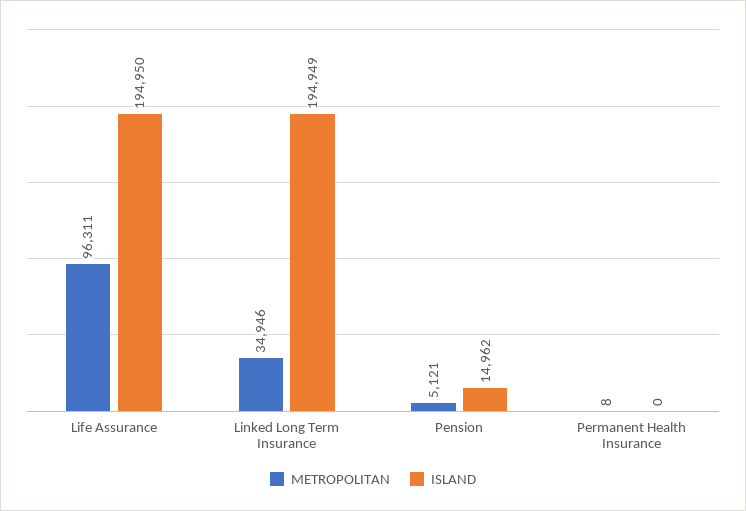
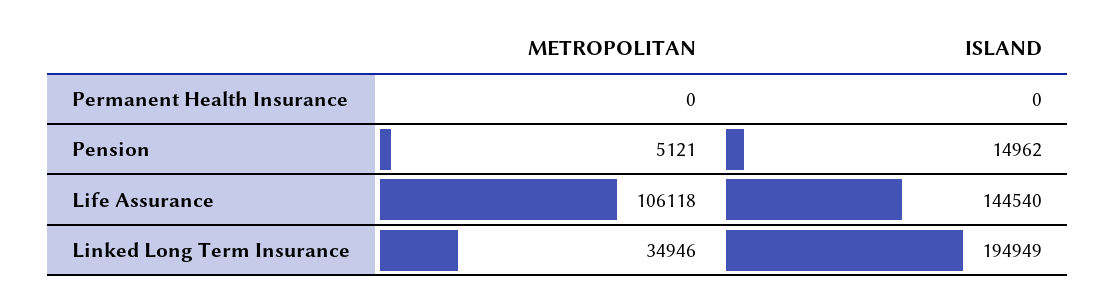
METROPOLITAN, Life Assurance: 96311 -> 106118
ISLAND, Life Assurance: 194950 -> 144540
METROPOLITAN, Permanent Health Insurance: 8 -> 0

